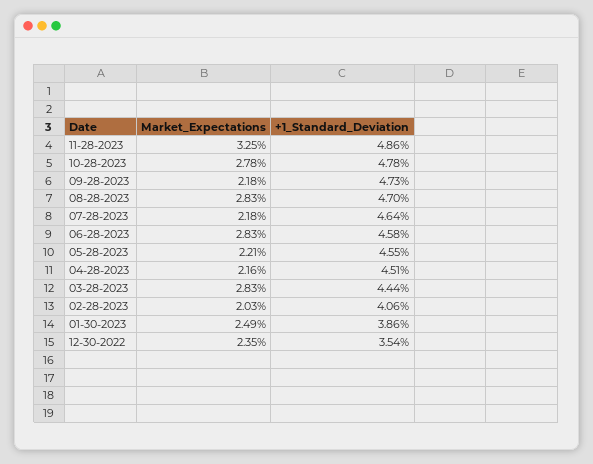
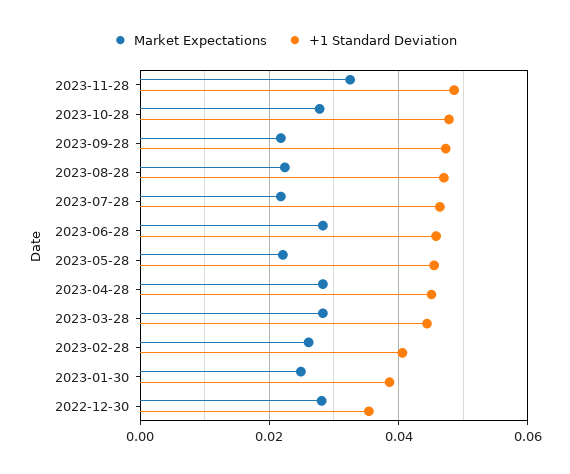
Market_Expectations, 08-28-2023: 0.0283 -> 0.022
Market_Expectations, 04-28-2023: 0.0216 -> 0.028
Market_Expectations, 02-28-2023: 0.0203 -> 0.026
Market_Expectations, 12-30-2022: 0.0235 -> 0.028

